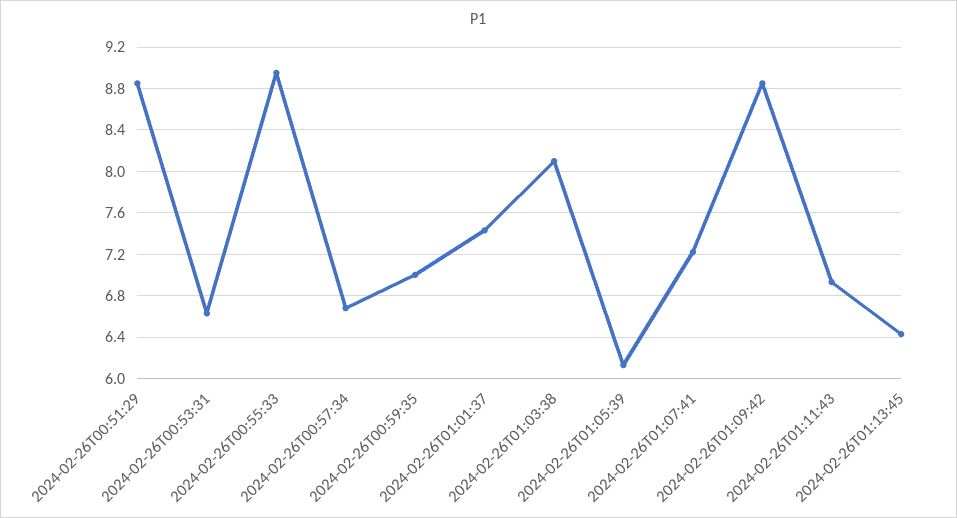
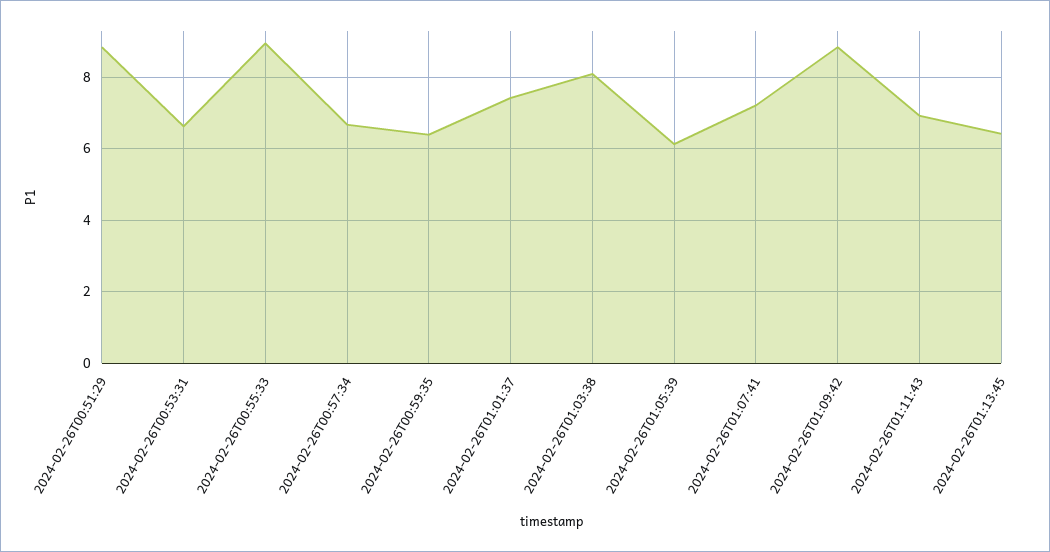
2024-02-26T00:59:35: 7 -> 6.4

